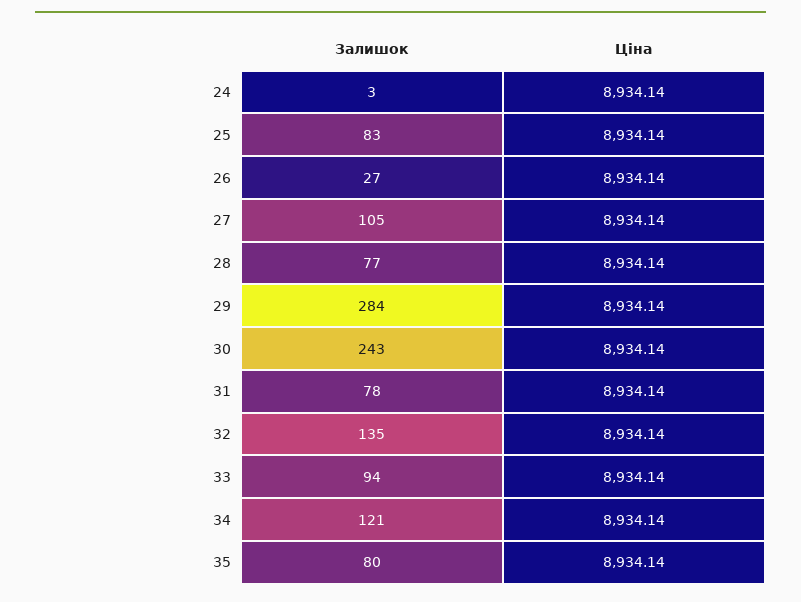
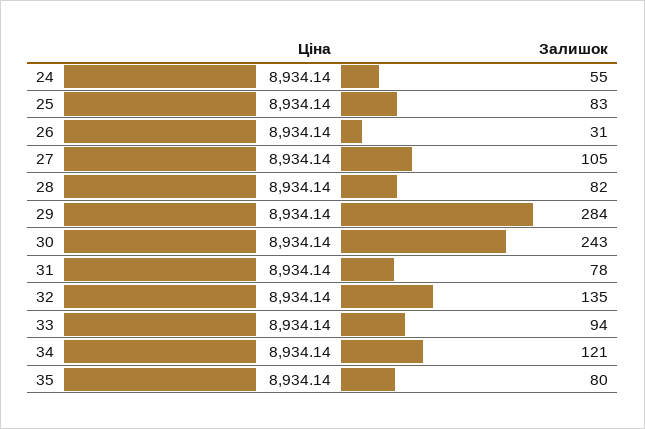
Залишок, 24: 3 -> 55
Залишок, 26: 27 -> 31
Залишок, 28: 77 -> 82

